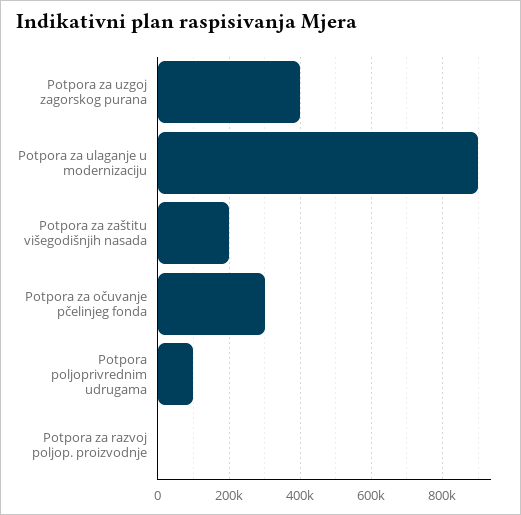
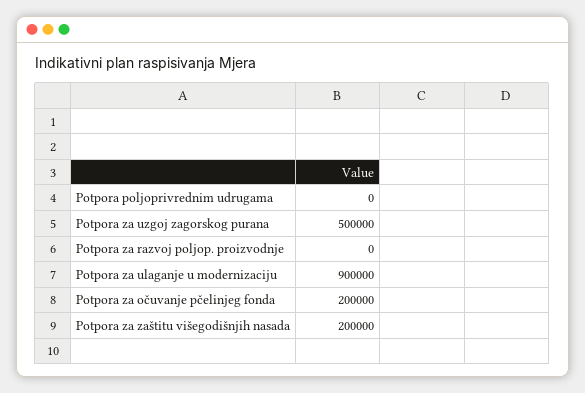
Potpora za uzgoj zagorskog purana: 400000 -> 500000
Potpora za očuvanje pčelinjeg fonda: 300000 -> 200000
Potpora poljoprivrednim udrugama: 100000 -> 0

